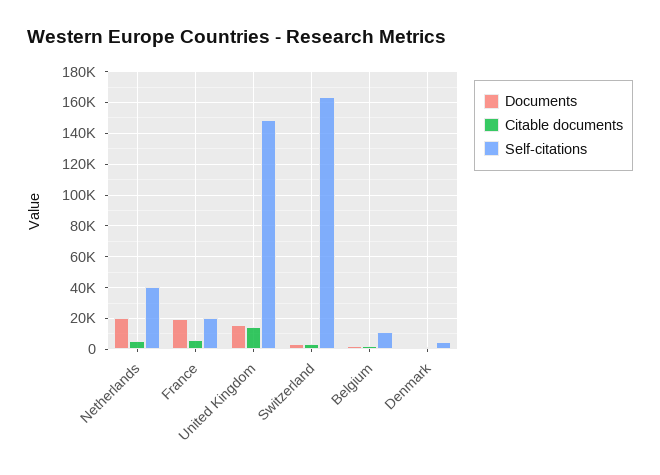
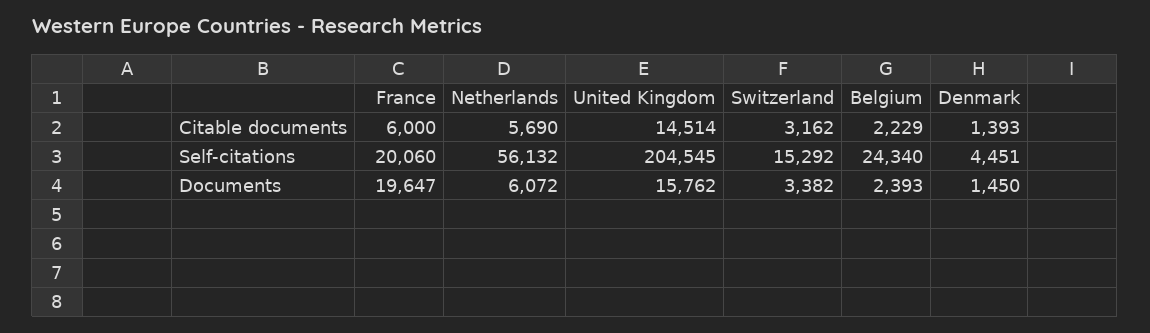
Documents, Netherlands: 20000 -> 6072
Self-citations, Netherlands: 40000 -> 56132
Self-citations, United Kingdom: 150000 -> 204545
Self-citations, Switzerland: 165000 -> 15292
Self-citations, Belgium: 10000 -> 24340

